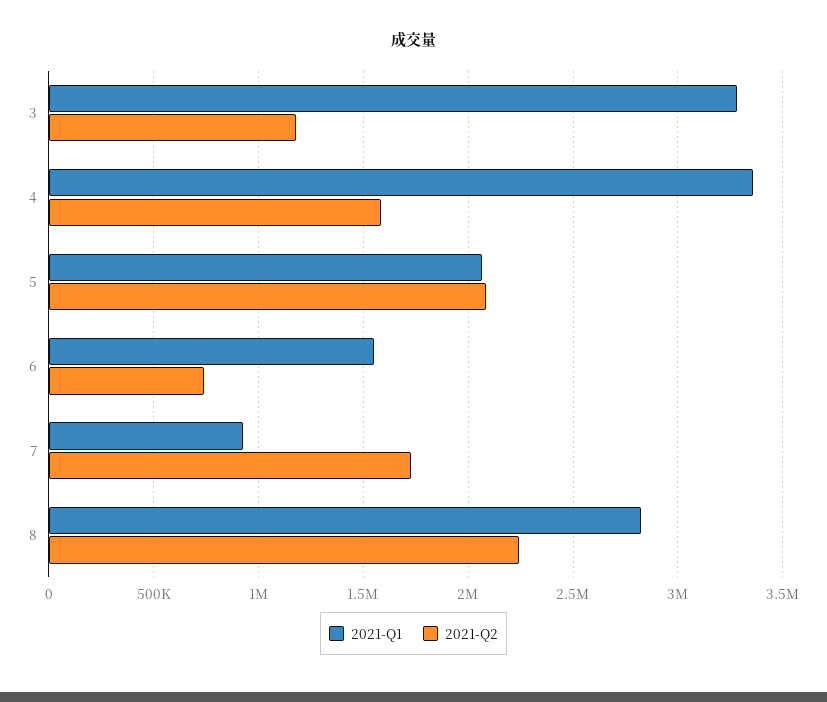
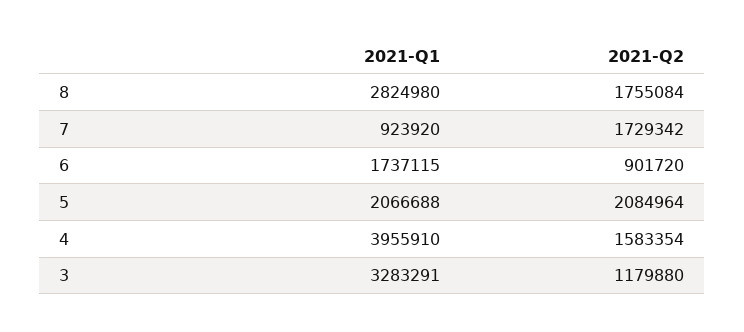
2021-Q1, 4: 3350000 -> 3955910
2021-Q1, 6: 1550000 -> 1737115
2021-Q2, 6: 750000 -> 901720
2021-Q2, 8: 2250000 -> 1755084

